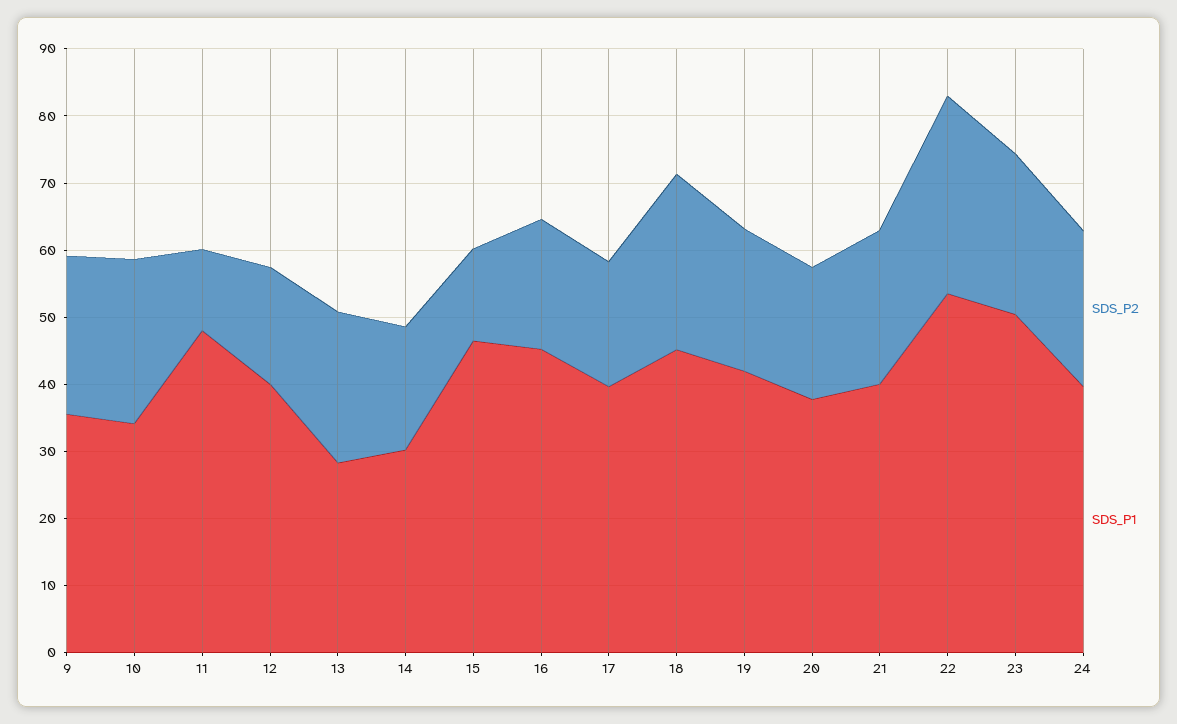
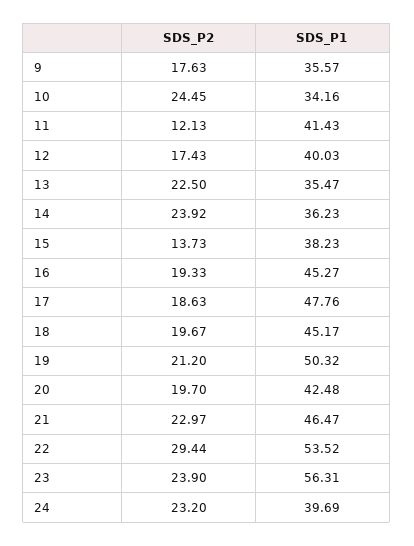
SDS_P2, 9: 24 -> 17.63
SDS_P1, 11: 48 -> 41.43
SDS_P1, 13: 28 -> 35.47
SDS_P2, 14: 18 -> 23.92
SDS_P1, 14: 30 -> 36.23
SDS_P1, 15: 46 -> 38.23
SDS_P1, 17: 40 -> 47.76
SDS_P2, 18: 26 -> 19.67
SDS_P1, 19: 42 -> 50.32
SDS_P1, 20: 38 -> 42.48
SDS_P1, 21: 40 -> 46.47
SDS_P1, 23: 50 -> 56.31

